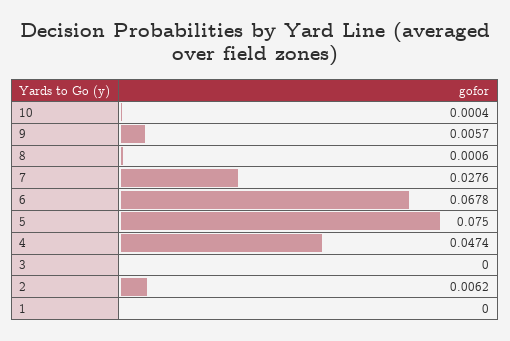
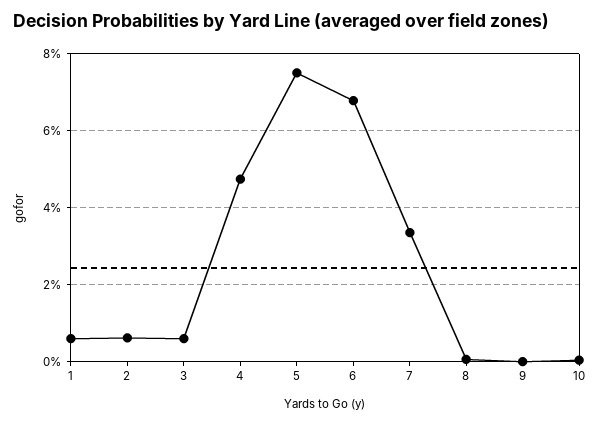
9: 0.0057 -> 0
7: 0.0276 -> 0.034
3: 0 -> 0.006
1: 0 -> 0.006

